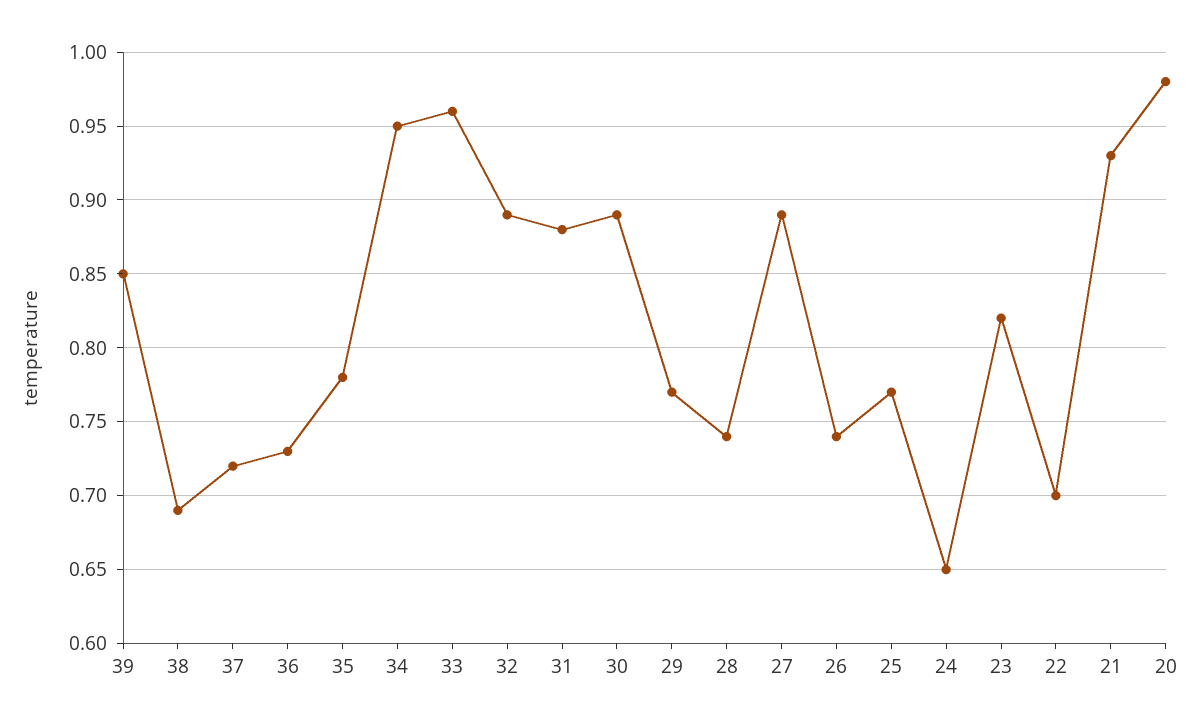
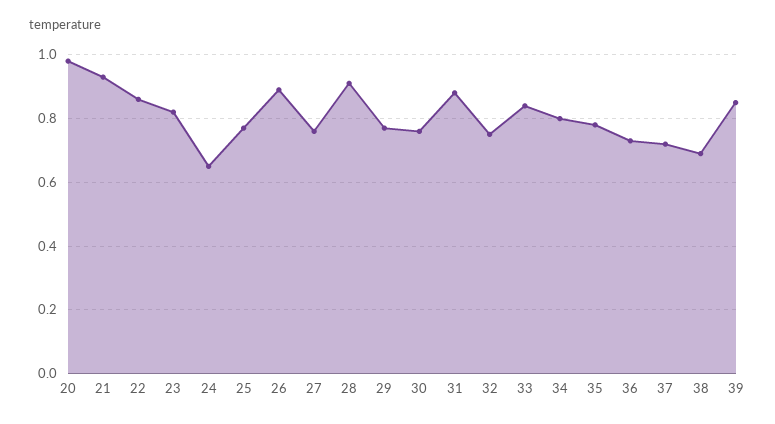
34: 0.95 -> 0.8
33: 0.96 -> 0.85
32: 0.89 -> 0.75
30: 0.89 -> 0.75
28: 0.74 -> 0.9
27: 0.89 -> 0.75
26: 0.74 -> 0.9
22: 0.7 -> 0.85

